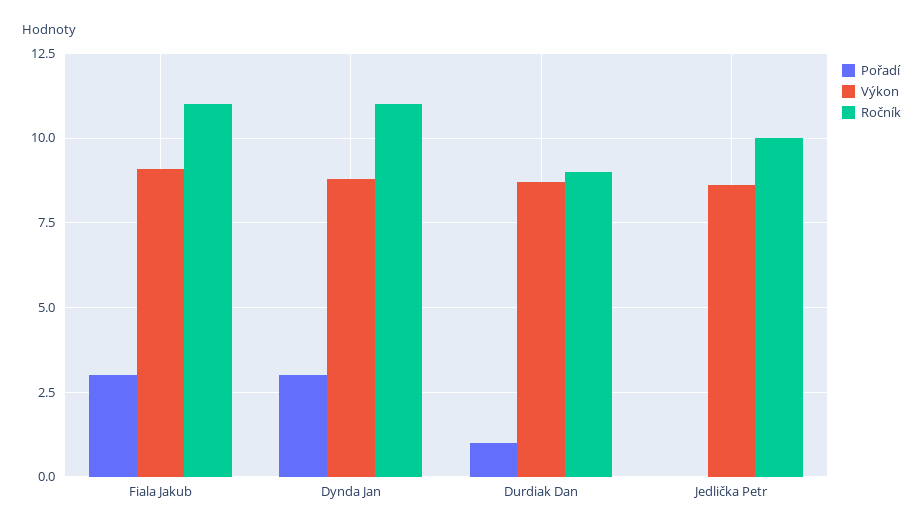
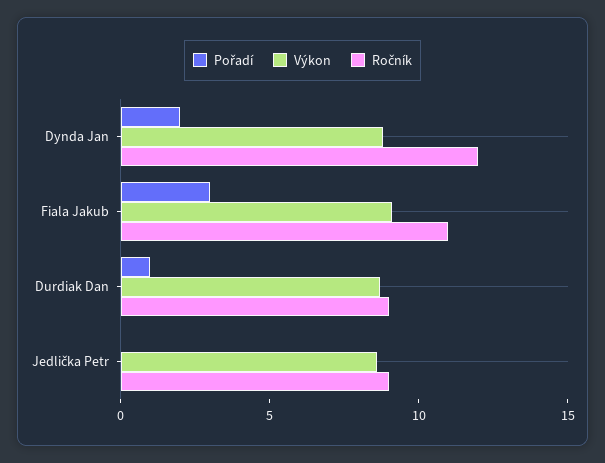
Pořadí, Dynda Jan: 3 -> 2
Ročník, Dynda Jan: 11 -> 12
Ročník, Jedlička Petr: 10 -> 9

